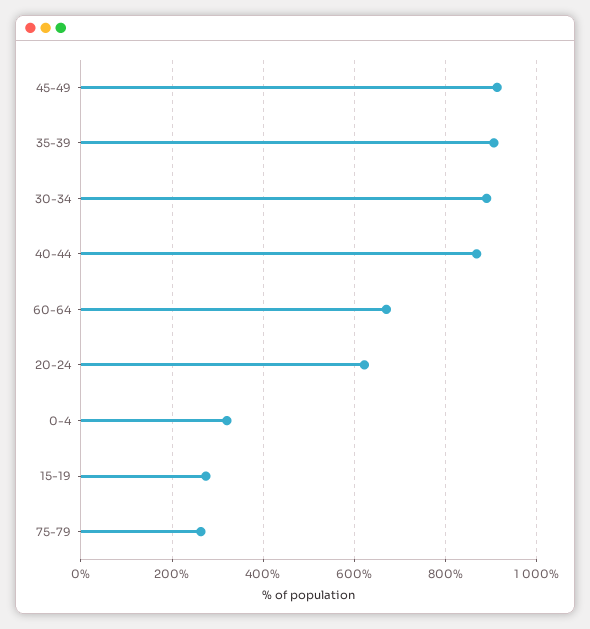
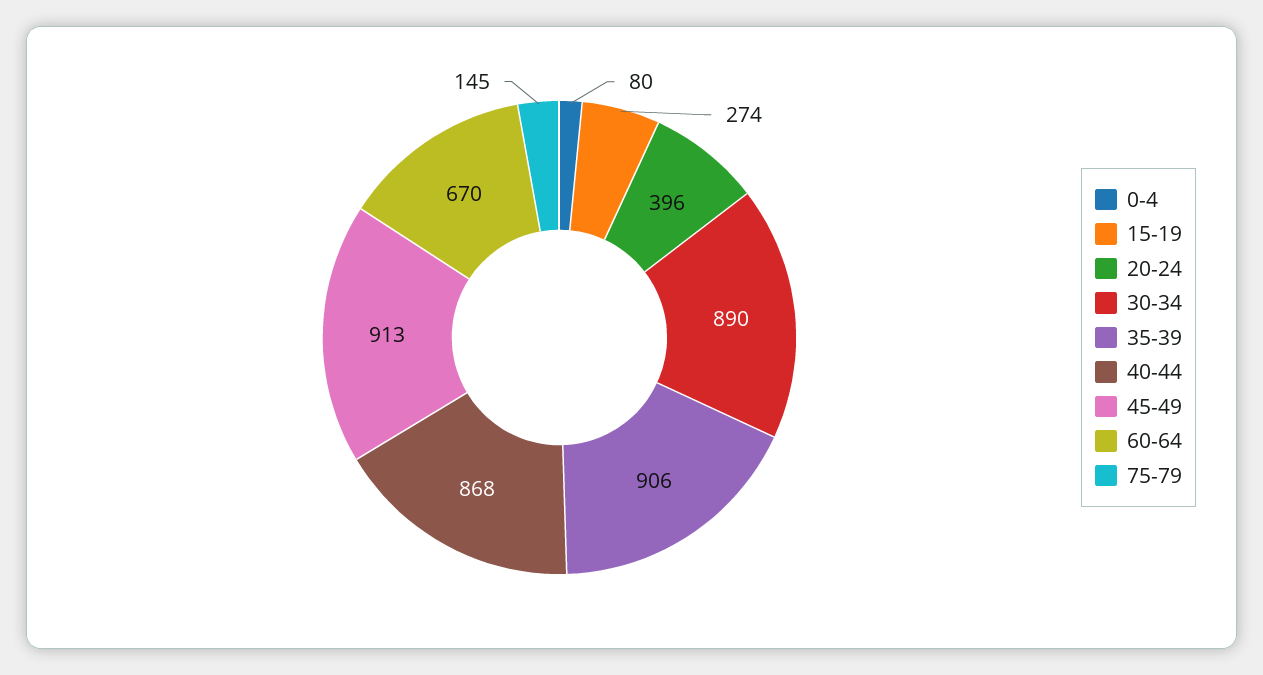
20-24: 620 -> 396
0-4: 320 -> 80
75-79: 260 -> 145

